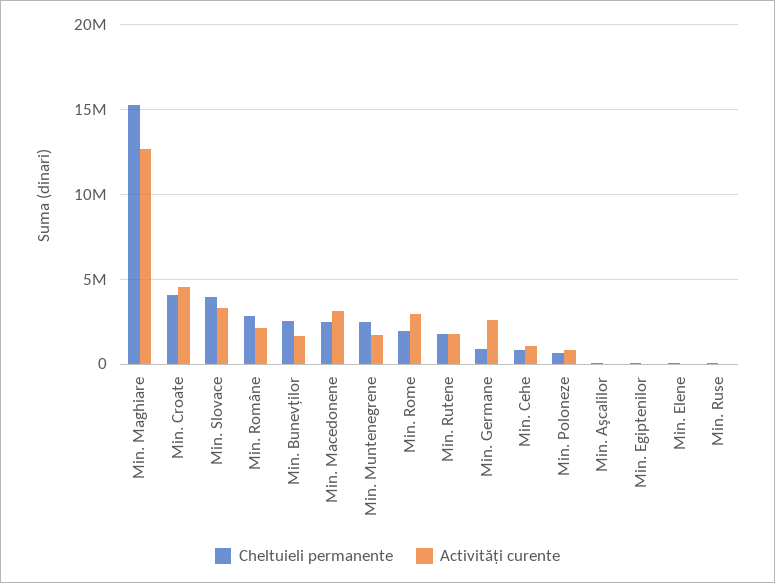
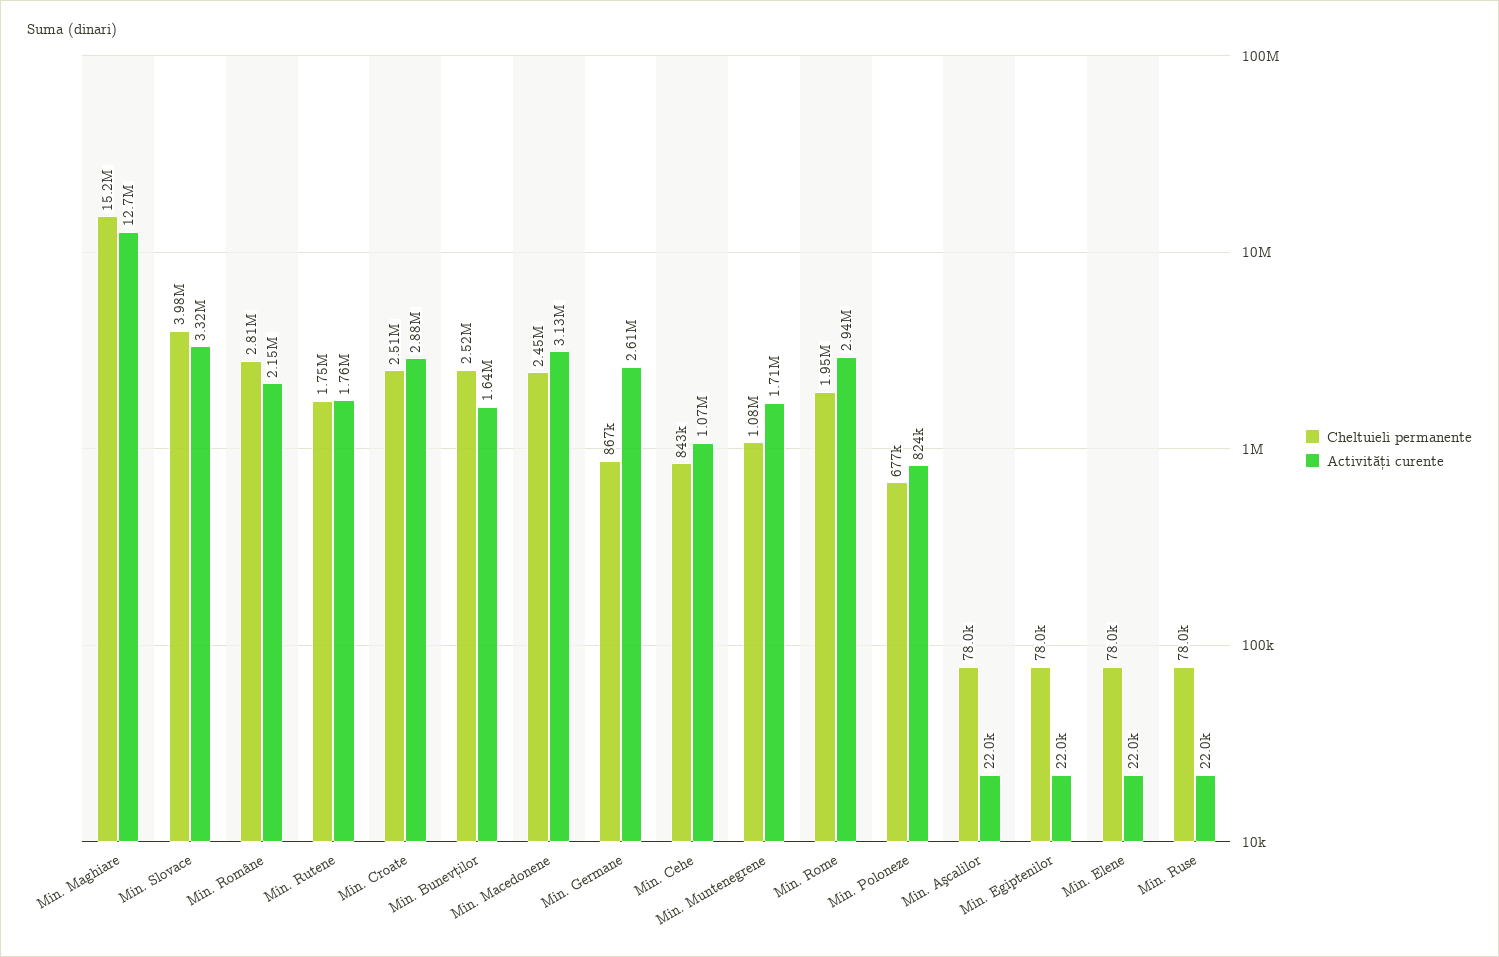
Cheltuieli permanente, Min. Croate: 4000000 -> 2510000
Activități curente, Min. Croate: 4500000 -> 2880000
Cheltuieli permanente, Min. Muntenegrene: 2500000 -> 1080000

